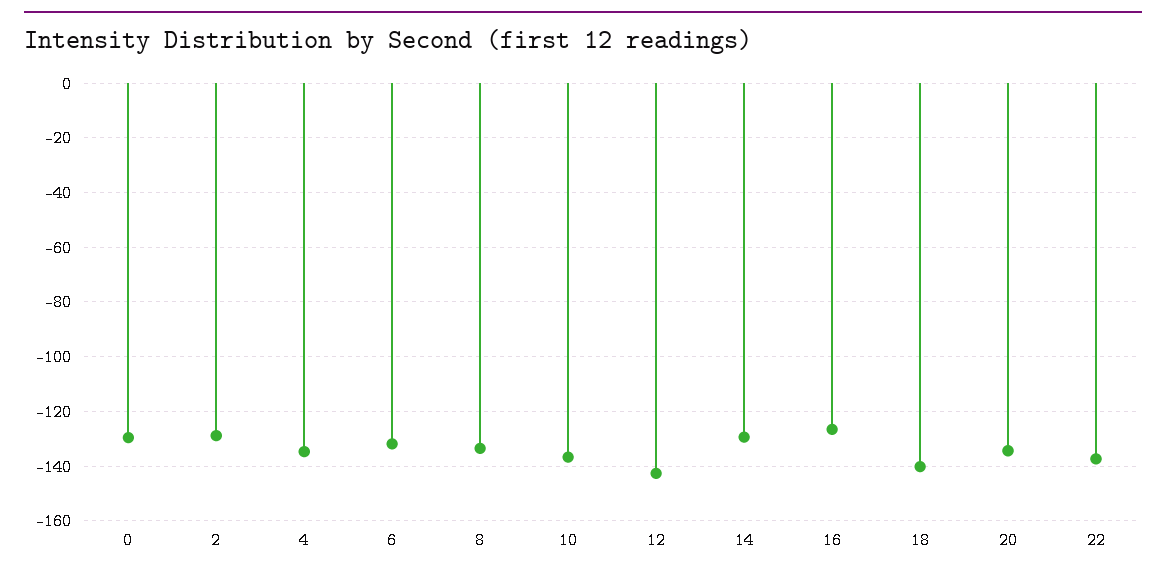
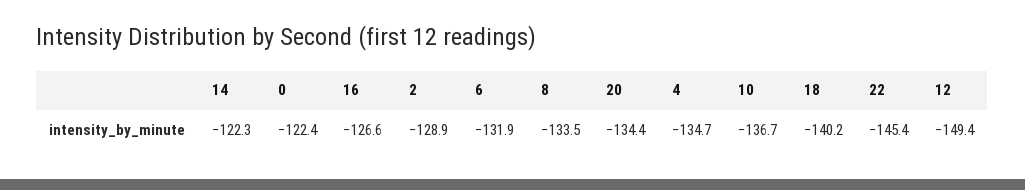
0: -130 -> -122.4
12: -142.5 -> -149.4
14: -130 -> -122.3
22: -137.5 -> -145.4

